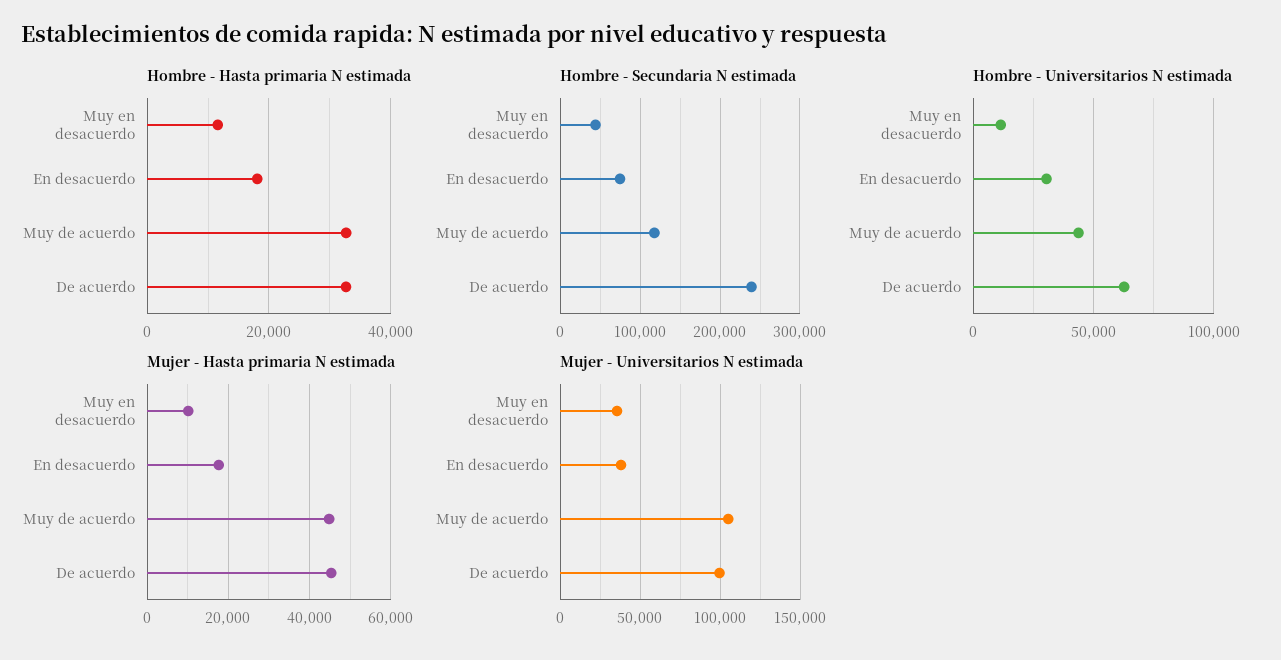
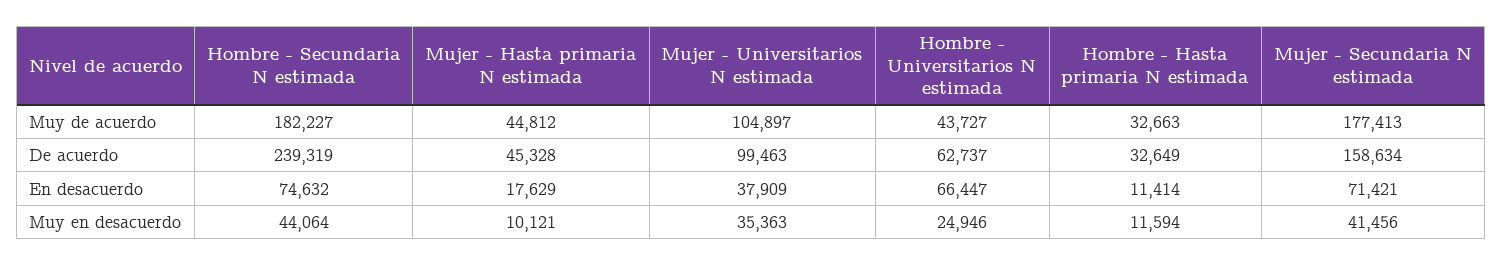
Hombre - Hasta primaria N estimada, En desacuerdo: 18000 -> 11414
Hombre - Secundaria N estimada, Muy de acuerdo: 120000 -> 182227
Hombre - Universitarios N estimada, Muy en desacuerdo: 10000 -> 24946
Hombre - Universitarios N estimada, En desacuerdo: 30000 -> 66447
Mujer - Secundaria N estimada, Muy de acuerdo: none -> 177413
Mujer - Secundaria N estimada, De acuerdo: none -> 158634
Mujer - Secundaria N estimada, En desacuerdo: none -> 71421
Mujer - Secundaria N estimada, Muy en desacuerdo: none -> 41456

